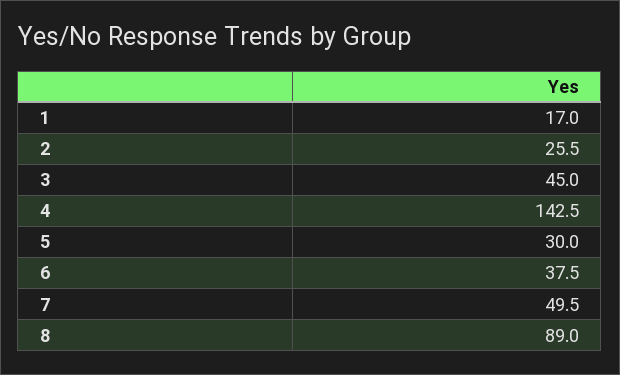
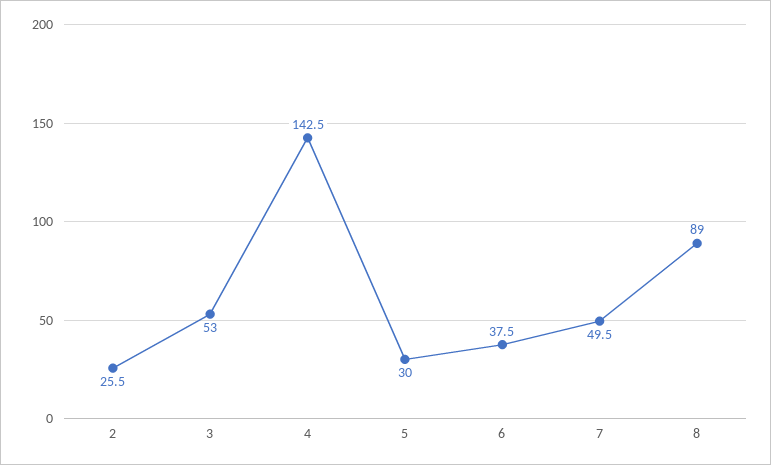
1: 17 -> none
3: 45 -> 53

